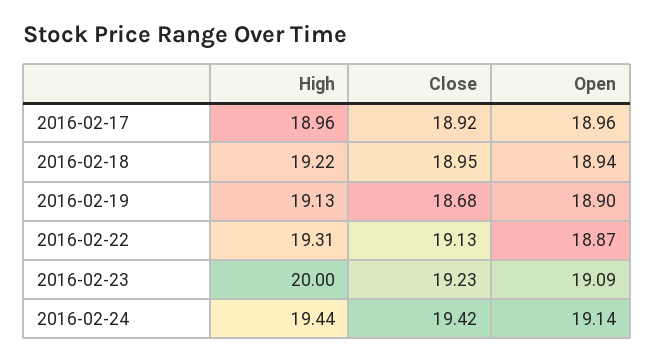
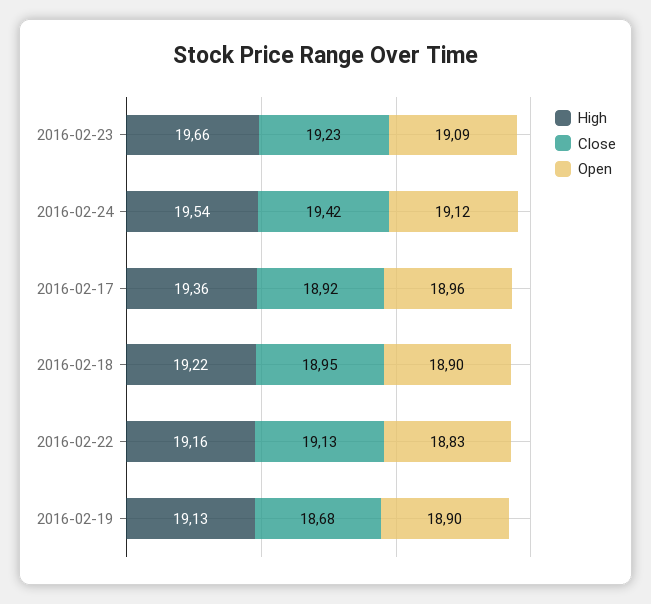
High, 2016-02-17: 18.96 -> 19.36
Open, 2016-02-18: 18.94 -> 18.9
High, 2016-02-22: 19.31 -> 19.16
Open, 2016-02-22: 18.87 -> 18.83
High, 2016-02-23: 20 -> 19.66
High, 2016-02-24: 19.44 -> 19.54
Open, 2016-02-24: 19.14 -> 19.12

